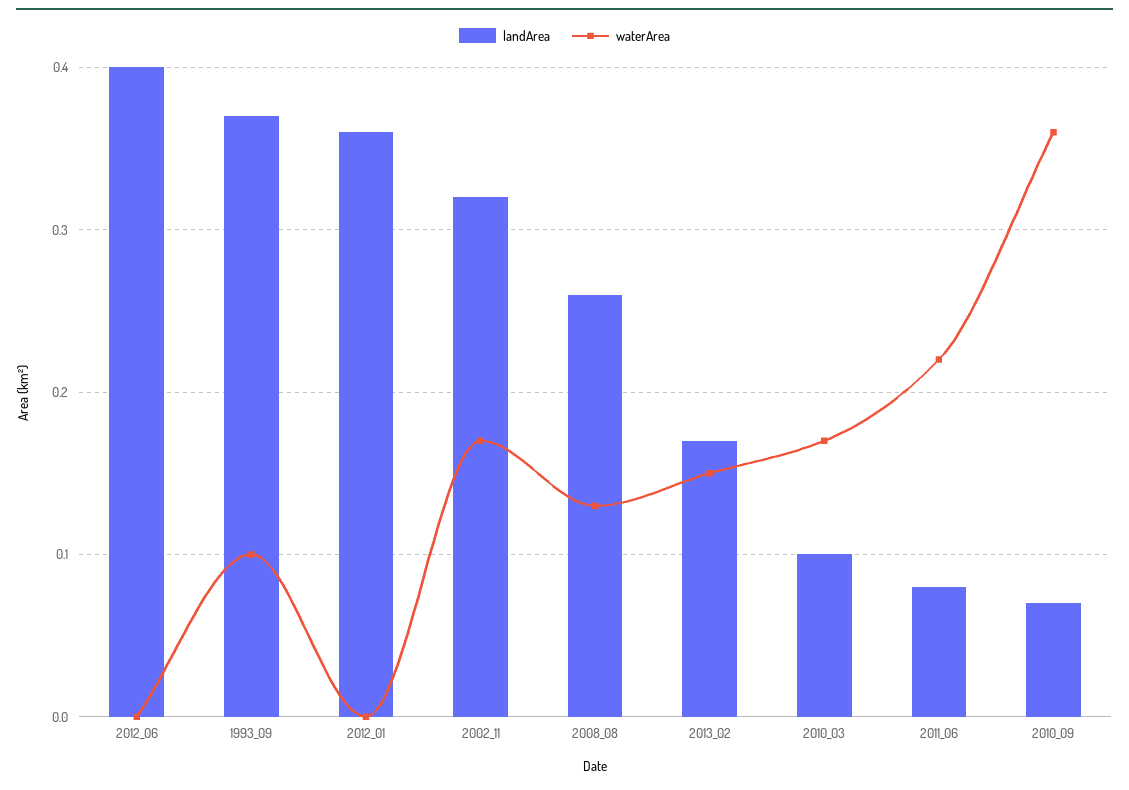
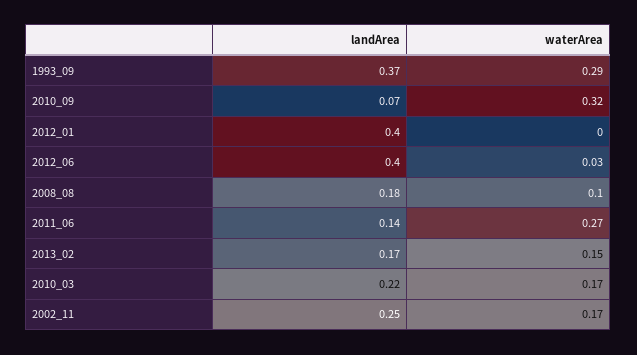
waterArea, 2012_06: 0 -> 0.03
waterArea, 1993_09: 0.1 -> 0.29
landArea, 2012_01: 0.36 -> 0.4
landArea, 2002_11: 0.32 -> 0.25
landArea, 2008_08: 0.26 -> 0.18
waterArea, 2008_08: 0.13 -> 0.1
landArea, 2010_03: 0.1 -> 0.22
landArea, 2011_06: 0.08 -> 0.14
waterArea, 2011_06: 0.22 -> 0.27
waterArea, 2010_09: 0.36 -> 0.32

